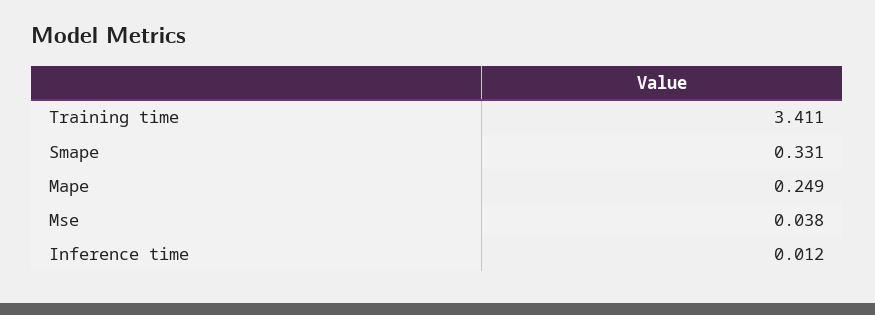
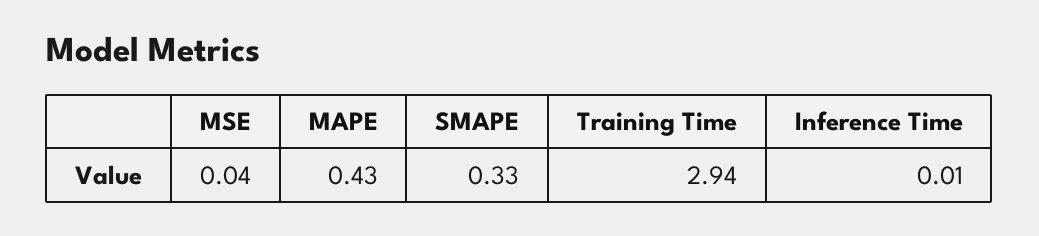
Training time: 3.411 -> 2.94
Mape: 0.249 -> 0.43

